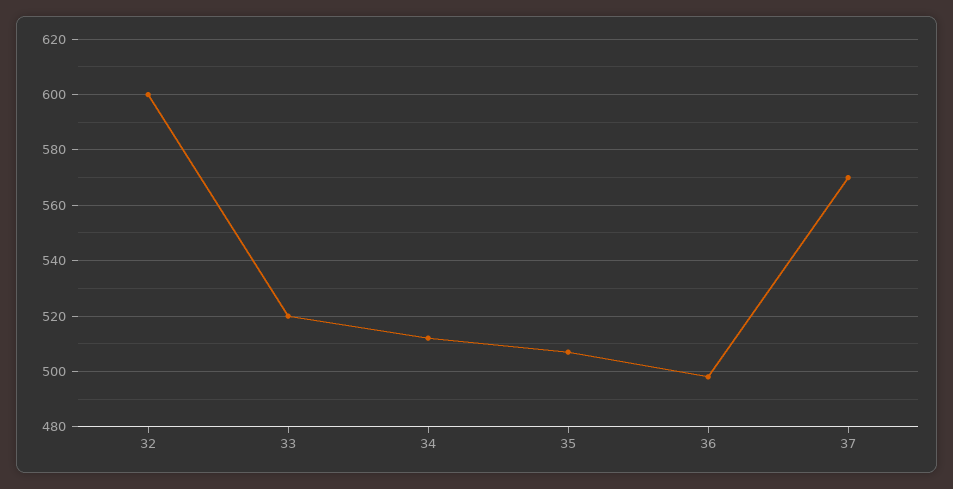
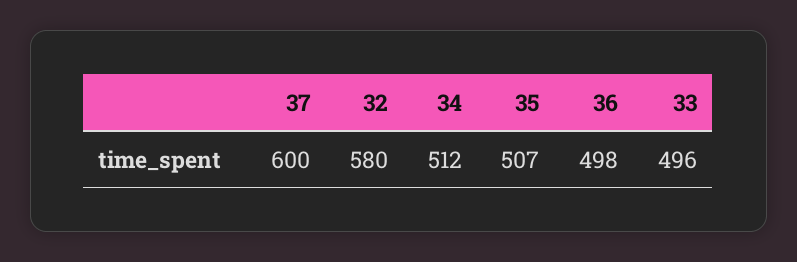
32: 600 -> 580
33: 520 -> 496
37: 570 -> 600

